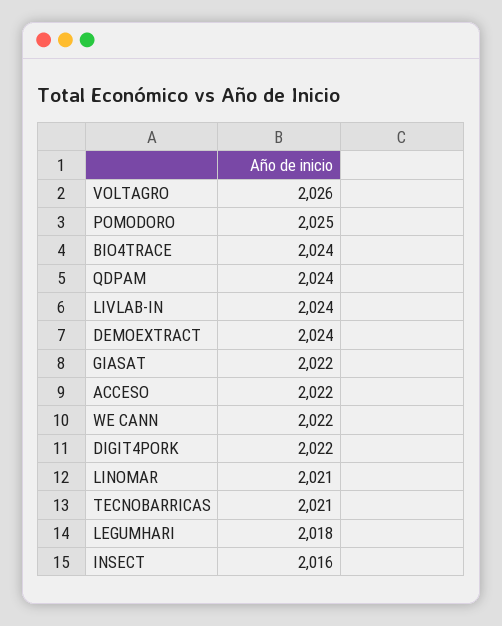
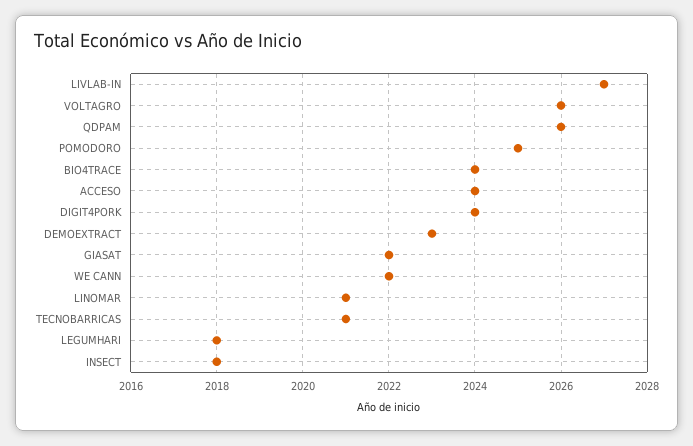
QDPAM: 2024 -> 2026
LIVLAB-IN: 2024 -> 2027
DEMOEXTRACT: 2024 -> 2023
ACCESO: 2022 -> 2024
DIGIT4PORK: 2022 -> 2024
INSECT: 2016 -> 2018

